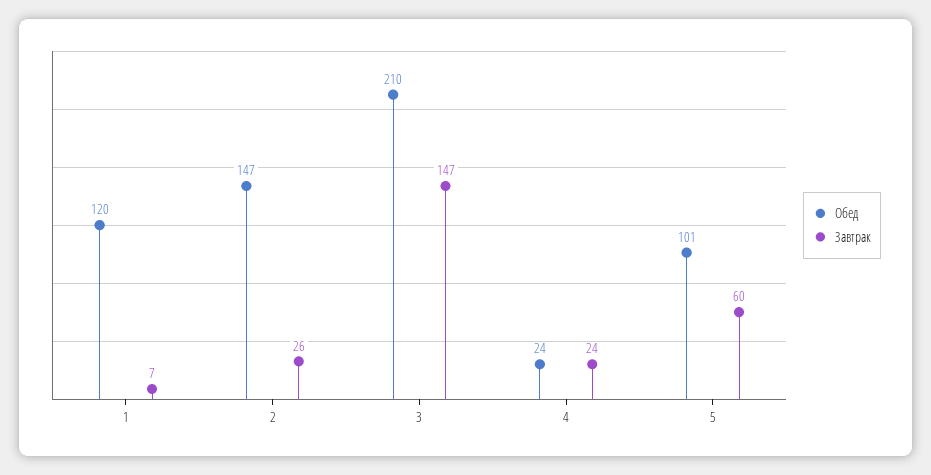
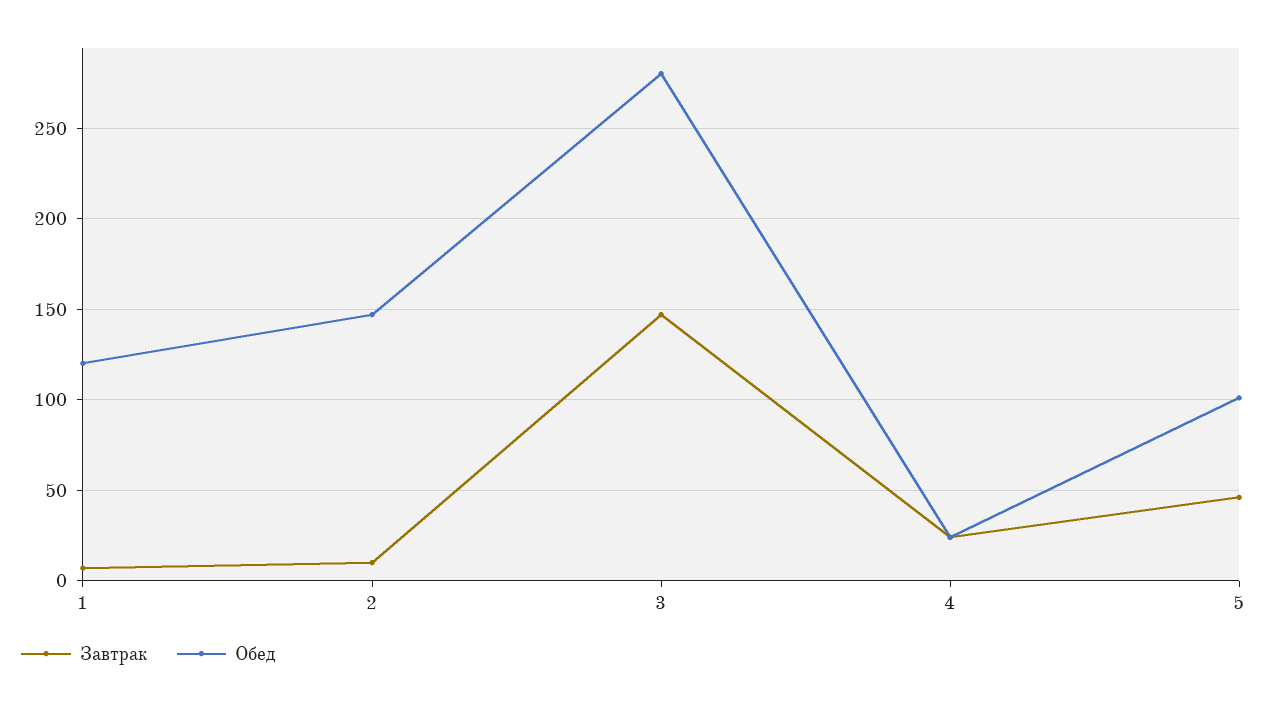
Завтрак, 2: 26 -> 10
Обед, 3: 210 -> 280
Завтрак, 5: 60 -> 45

